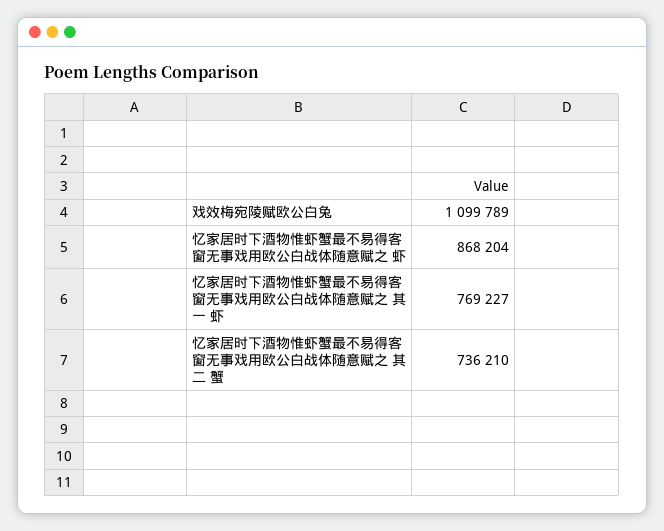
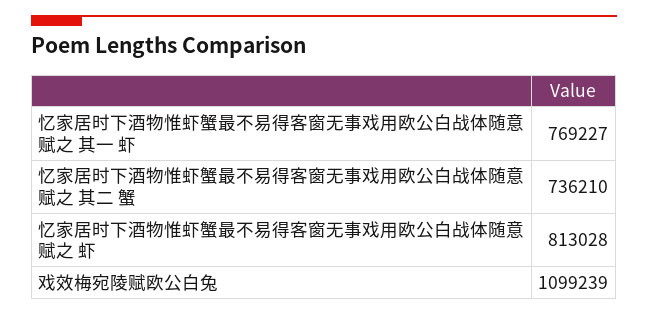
戏效梅宛陵赋欧公白兔: 1099789 -> 1099239
忆家居时下酒物惟虾蟹最不易得客窗无事戏用欧公白战体随意赋之 虾: 868204 -> 813028

